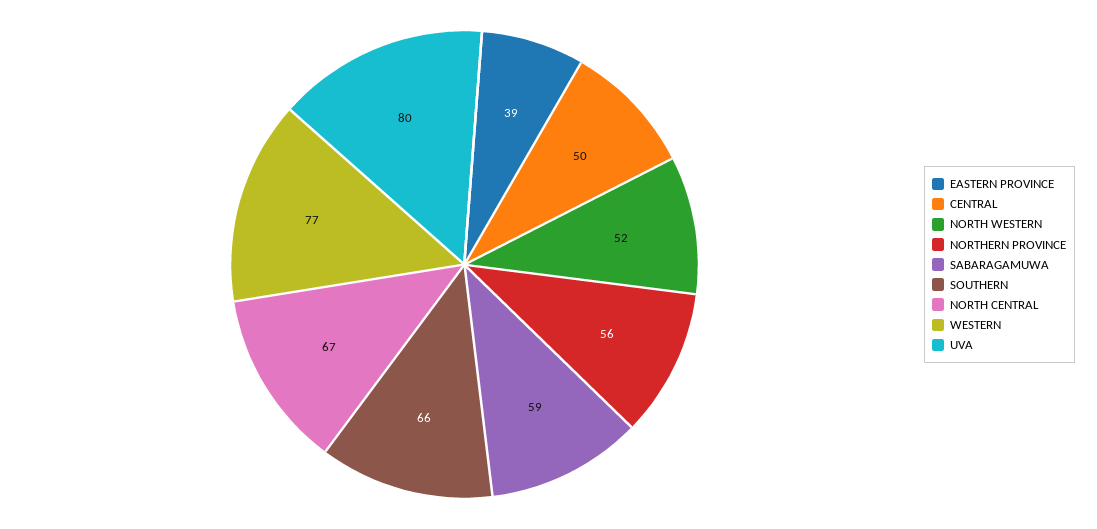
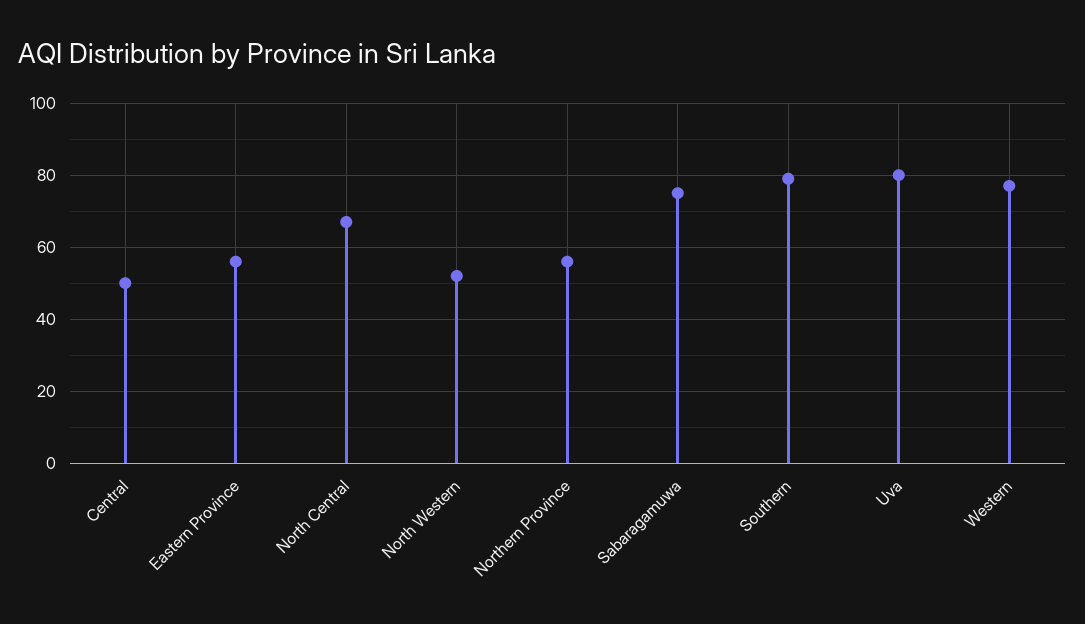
EASTERN PROVINCE: 39 -> 55
SABARAGAMUWA: 59 -> 75
SOUTHERN: 66 -> 80

